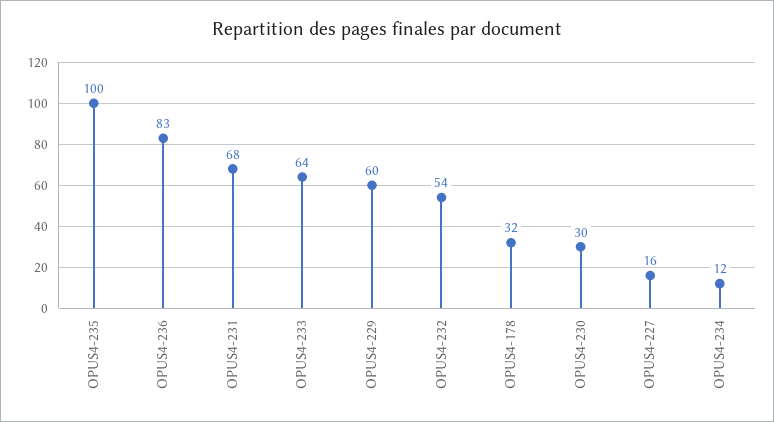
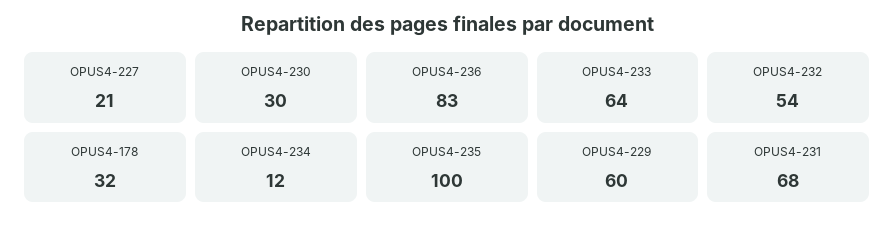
OPUS4-227: 16 -> 21

